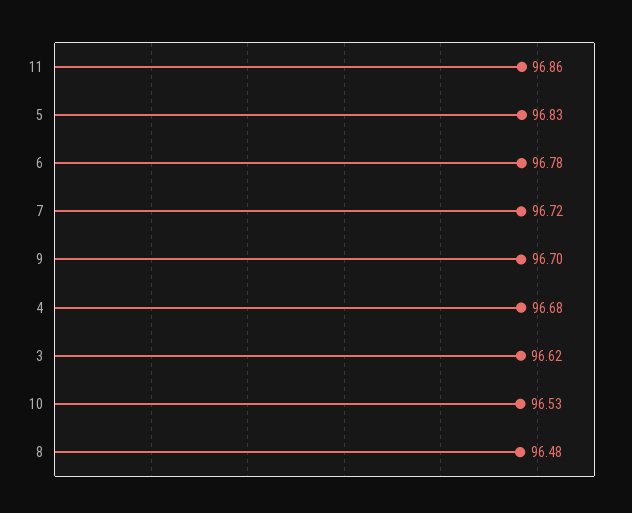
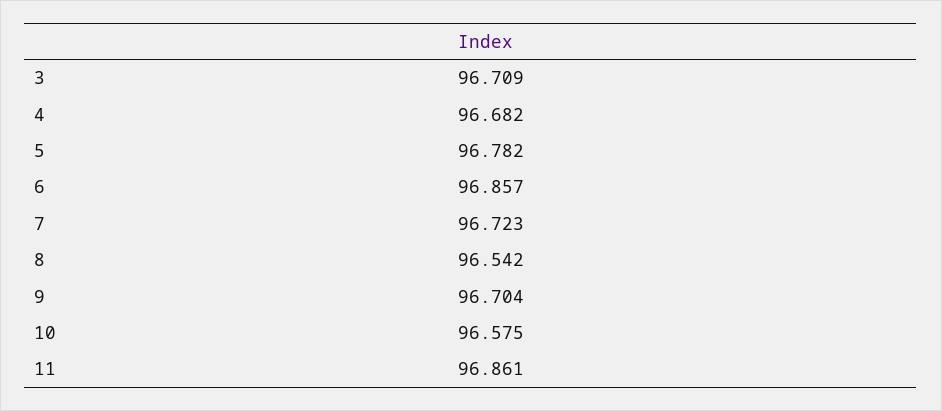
5: 96.83 -> 96.782
6: 96.78 -> 96.857
3: 96.62 -> 96.709
10: 96.53 -> 96.575
8: 96.48 -> 96.542

